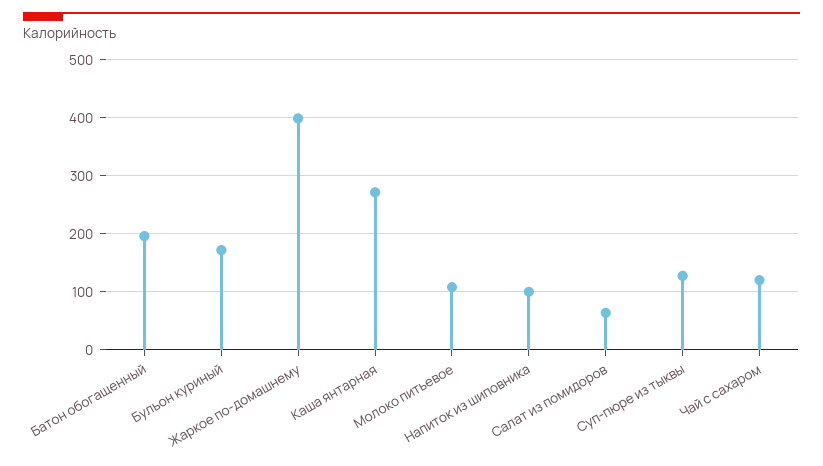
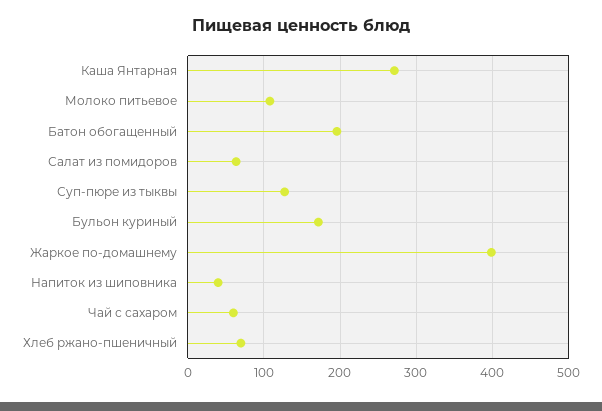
Напиток из шиповника: 100 -> 40
Чай с сахаром: 120 -> 60
Хлеб ржано-пшеничный: none -> 70

